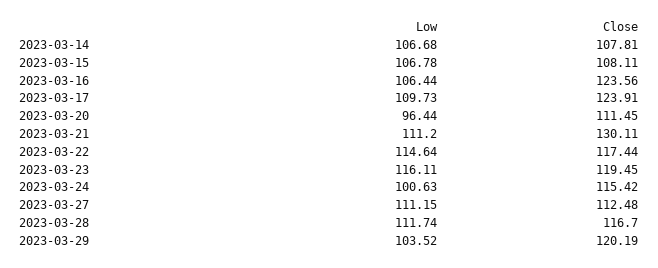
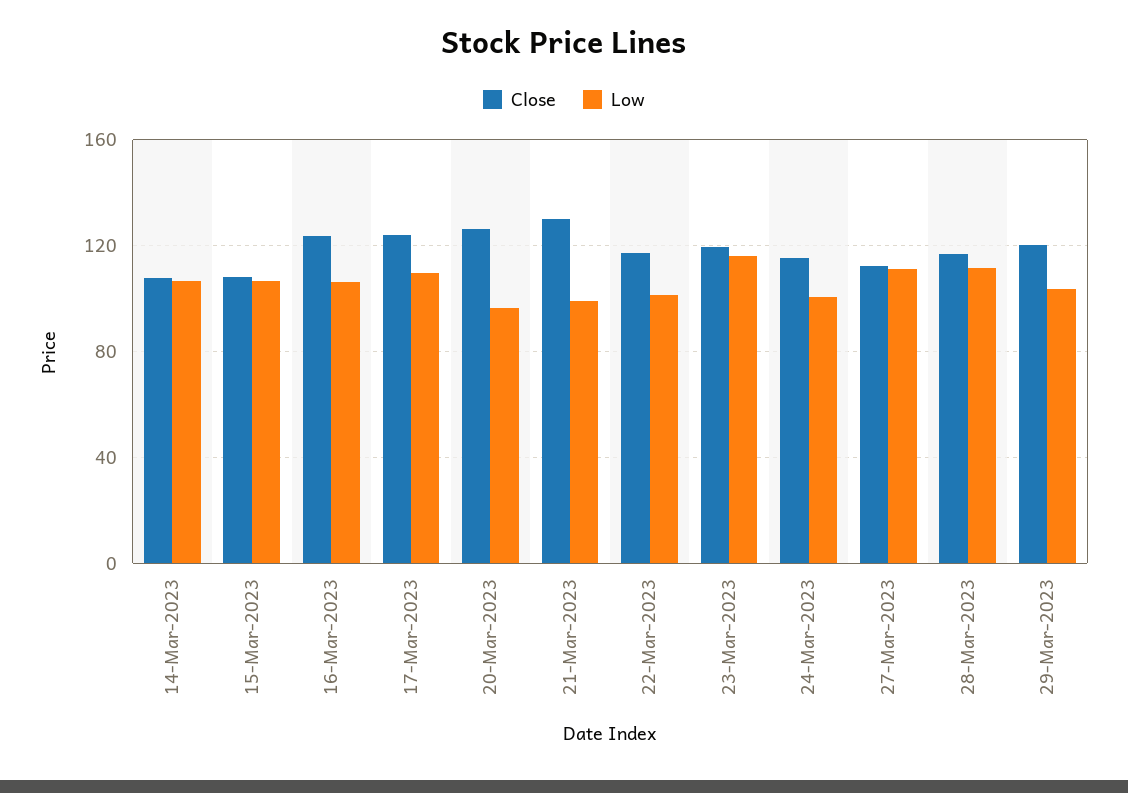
Close, 2023-03-20: 111.45 -> 125
Low, 2023-03-21: 111.2 -> 100
Low, 2023-03-22: 114.64 -> 100

